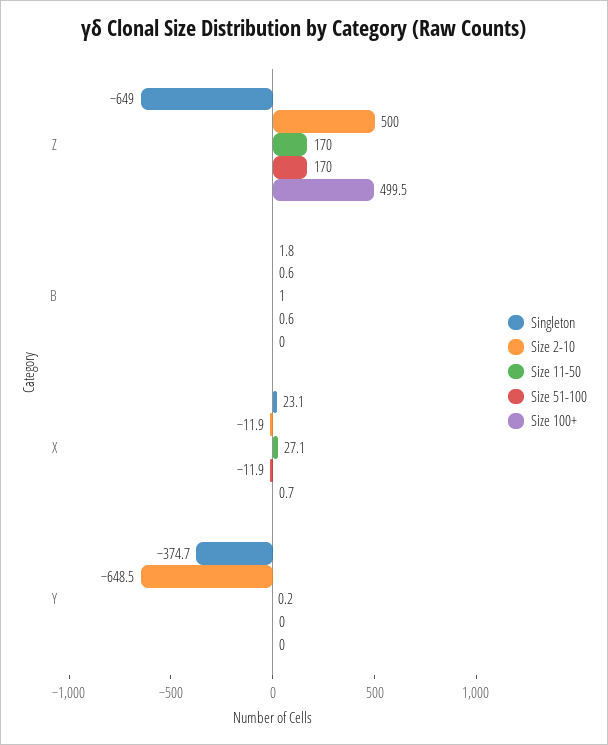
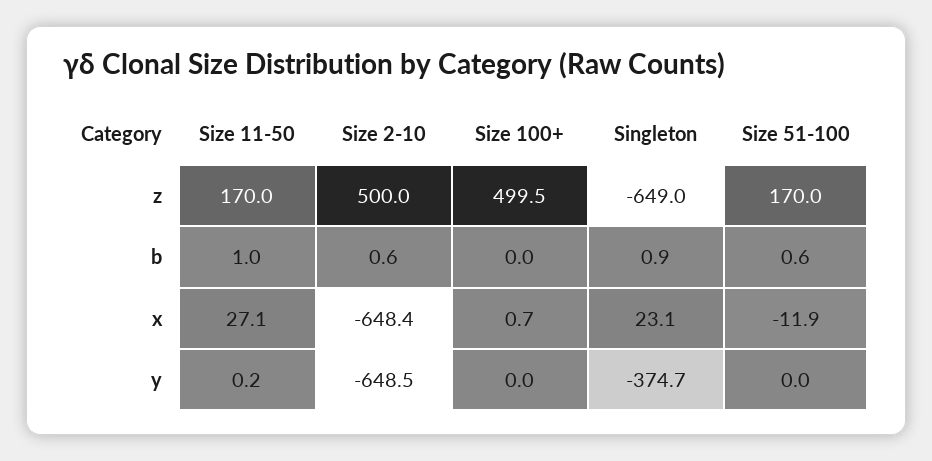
Singleton, B: 1.8 -> 0.9
Size 2-10, X: -11.9 -> -648.4

